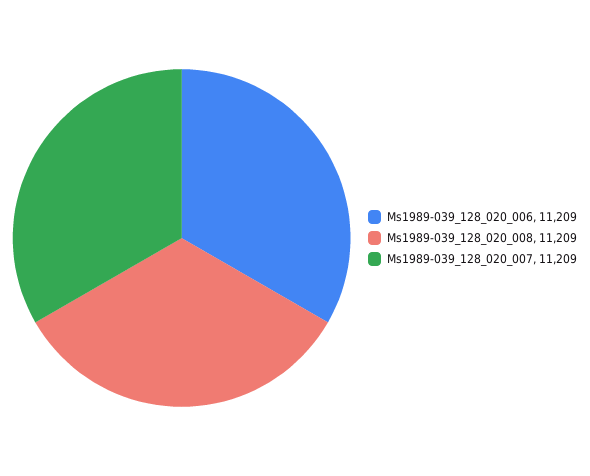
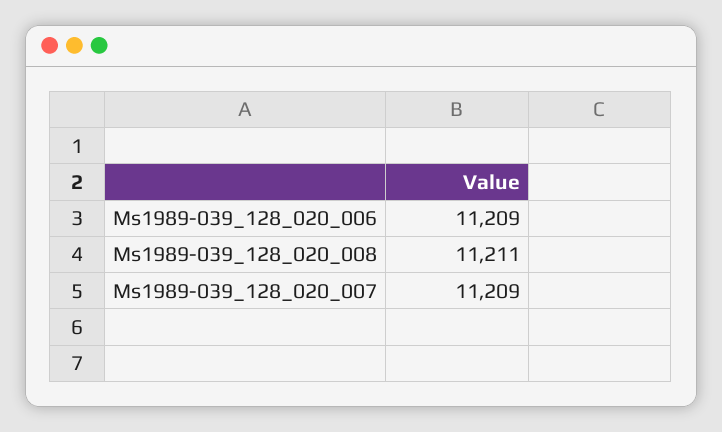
Ms1989-039_128_020_008: 11209 -> 11211

